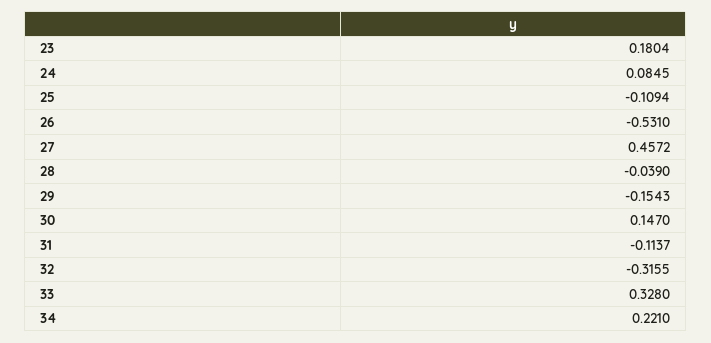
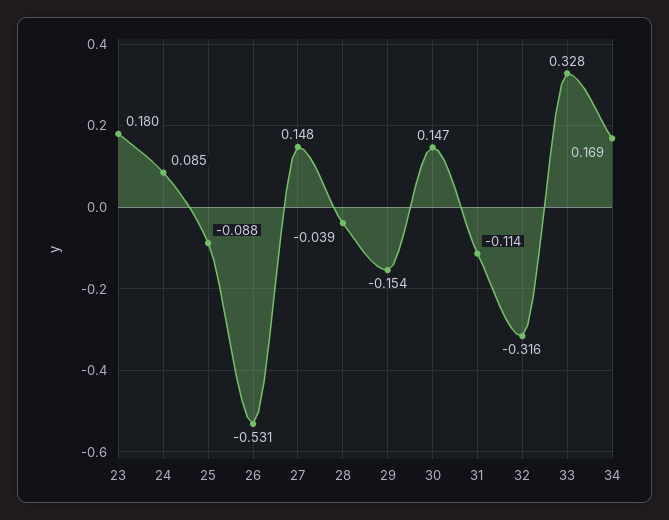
25: -0.1094 -> -0.088
27: 0.4572 -> 0.148
34: 0.221 -> 0.169

